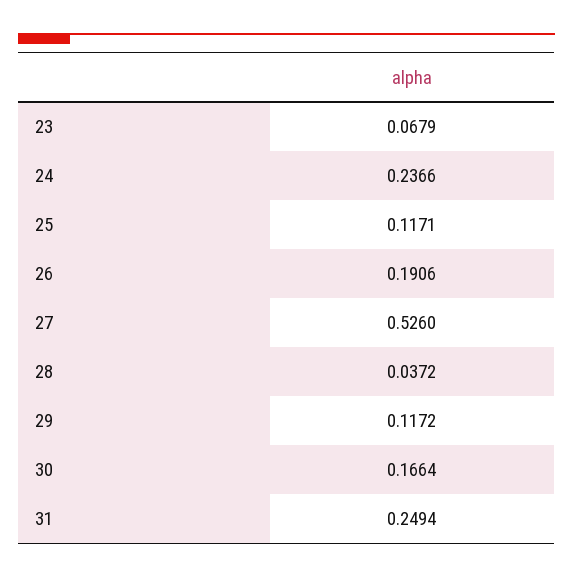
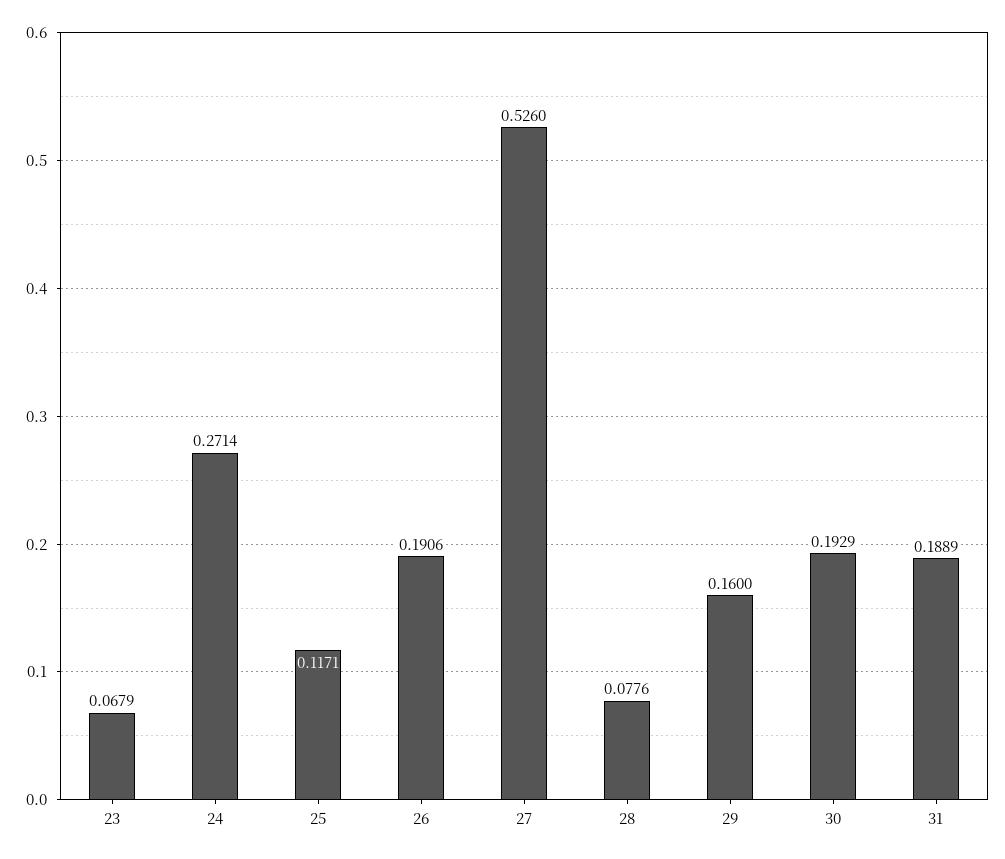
24: 0.2366 -> 0.2714
28: 0.0372 -> 0.0776
29: 0.1172 -> 0.16
30: 0.1664 -> 0.1929
31: 0.2494 -> 0.1889

